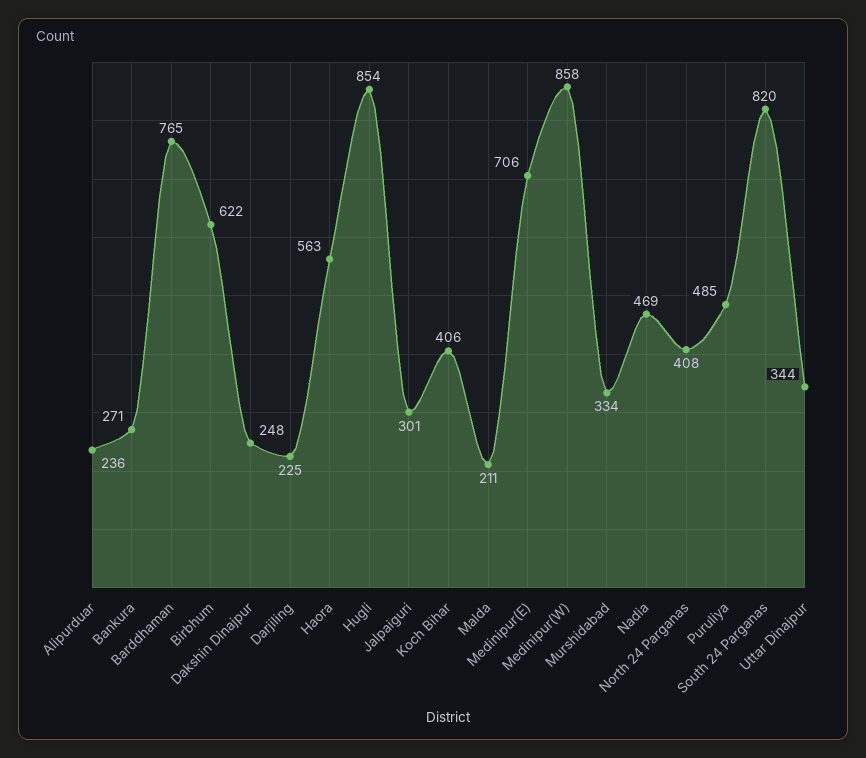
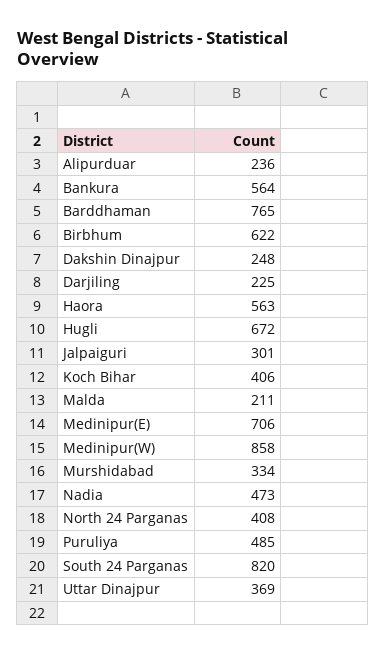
Bankura: 271 -> 564
Hugli: 854 -> 672
Nadia: 469 -> 473
Uttar Dinajpur: 344 -> 369

